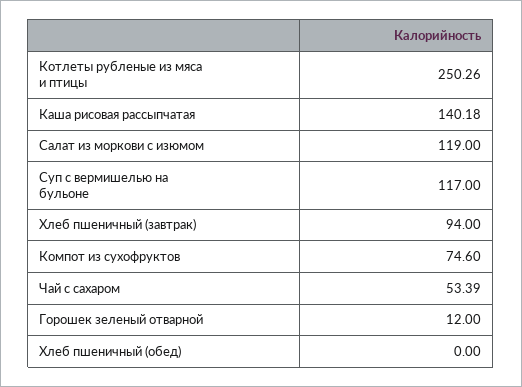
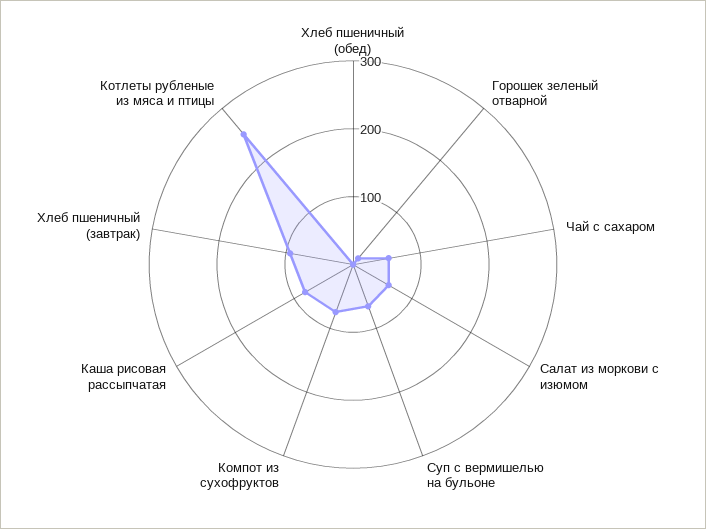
Каша рисовая рассыпчатая: 140.18 -> 80
Салат из моркови с изюмом: 119 -> 60
Суп с вермишелью на бульоне: 117 -> 60

